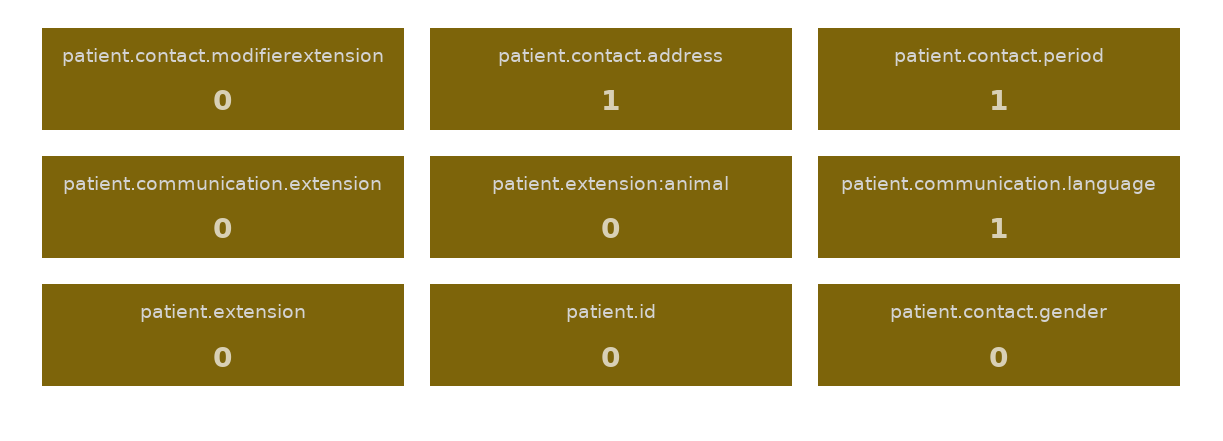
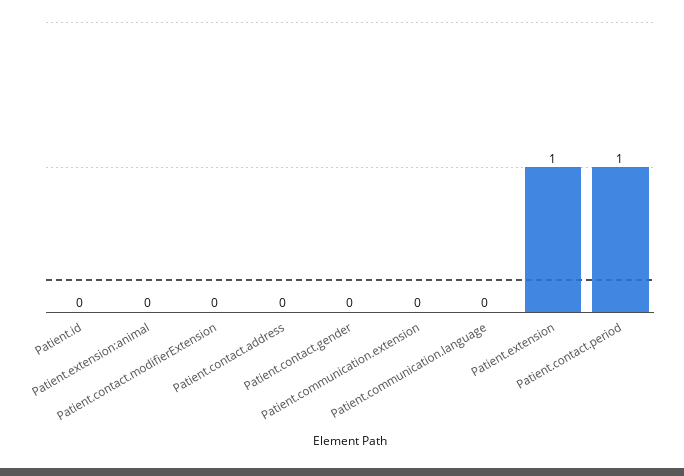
patient.contact.address: 1 -> 0
patient.communication.language: 1 -> 0
patient.extension: 0 -> 1

